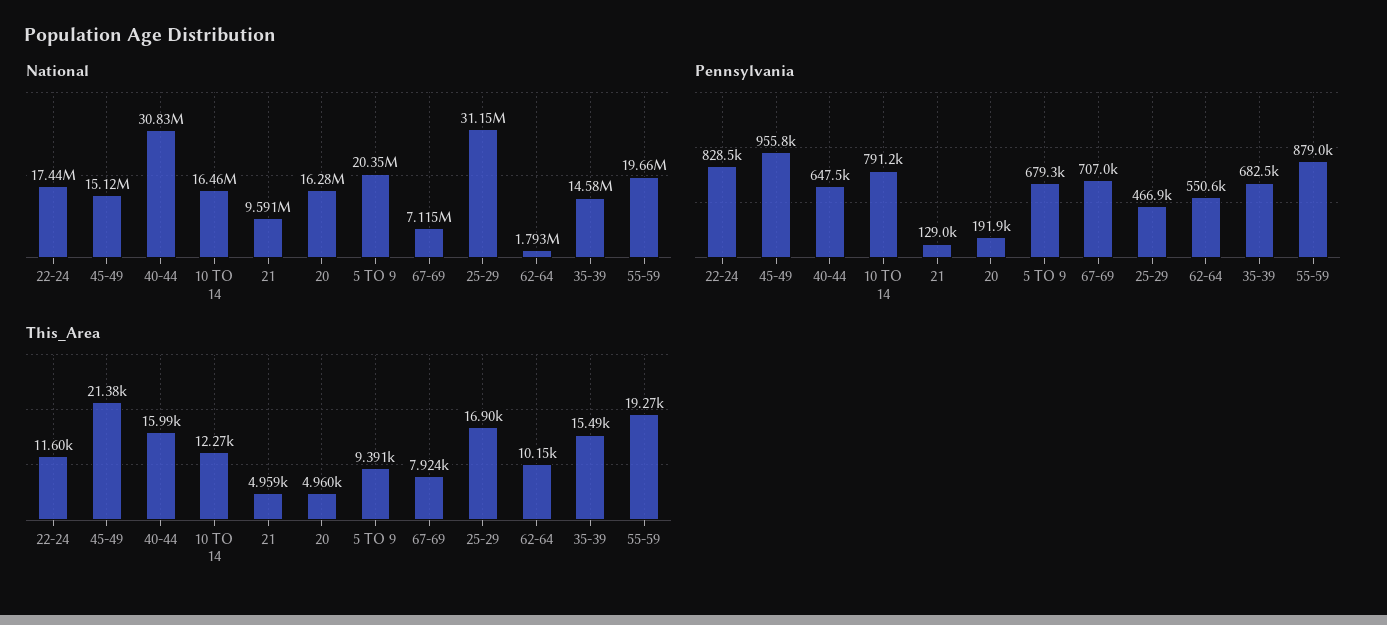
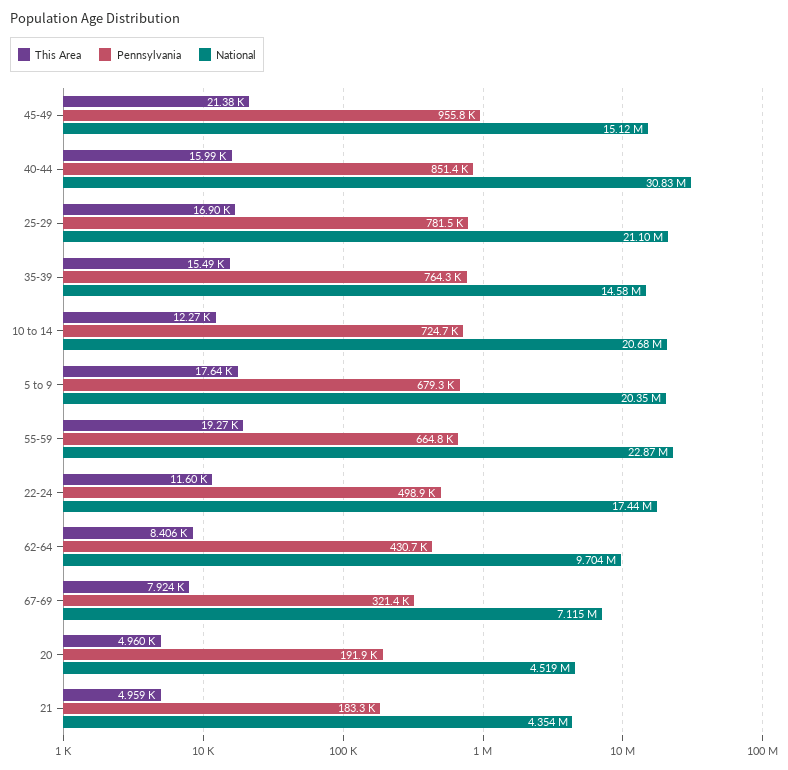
National, 10 TO 14: 16460000 -> 20680000
National, 21: 9591000 -> 4354000
National, 20: 16280000 -> 4519000
National, 25-29: 31150000 -> 21100000
National, 62-64: 1793000 -> 9704000
National, 55-59: 19660000 -> 22870000
Pennsylvania, 22-24: 828500 -> 498900
Pennsylvania, 40-44: 647500 -> 851400
Pennsylvania, 10 TO 14: 791200 -> 724700
Pennsylvania, 21: 129000 -> 183300
Pennsylvania, 67-69: 707000 -> 321400
Pennsylvania, 25-29: 466900 -> 781500
Pennsylvania, 62-64: 550600 -> 430700
Pennsylvania, 35-39: 682500 -> 764300
Pennsylvania, 55-59: 879000 -> 664800
This_Area, 5 TO 9: 9391 -> 17640
This_Area, 62-64: 10150 -> 8406

